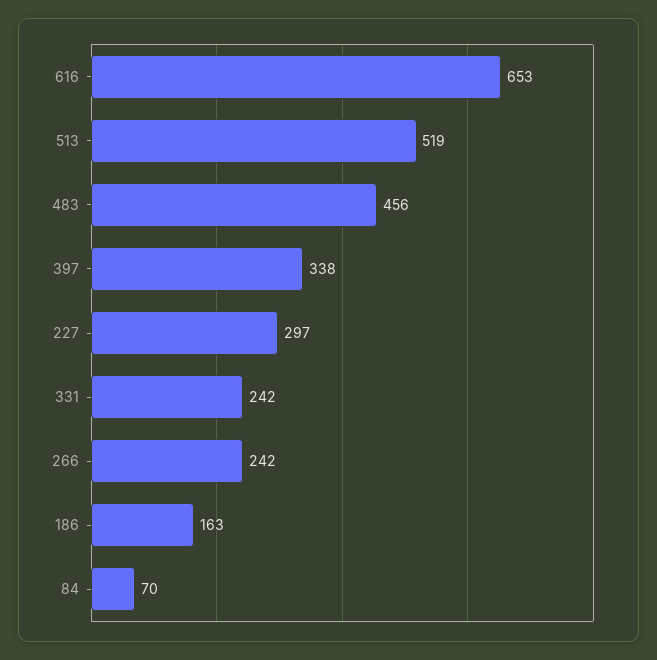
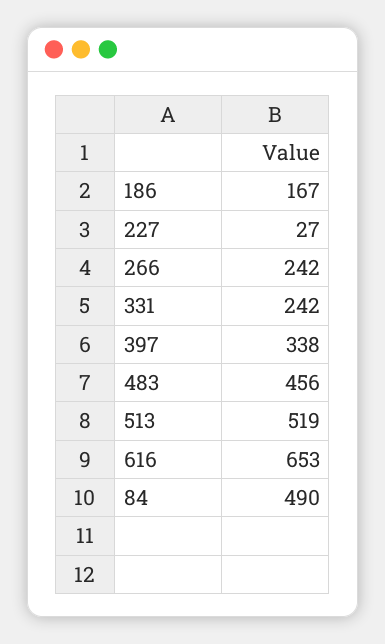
227: 297 -> 27
186: 163 -> 167
84: 70 -> 490

